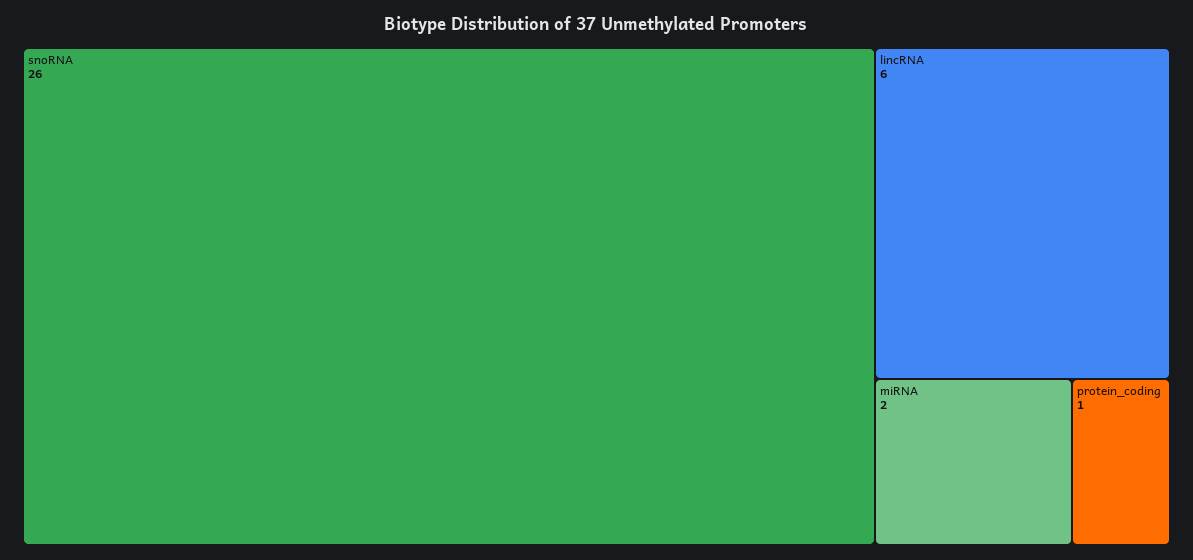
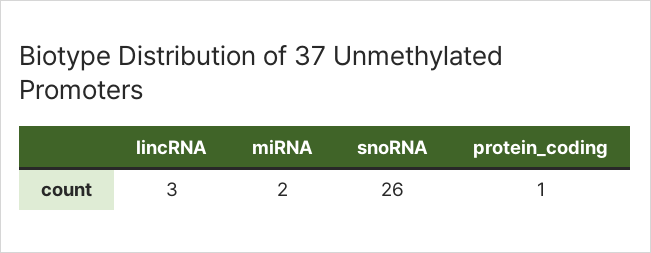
lincRNA: 6 -> 3

